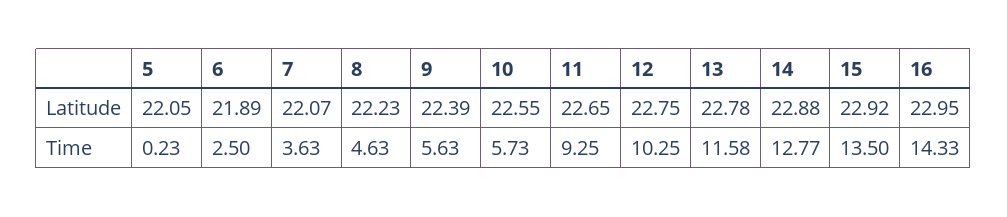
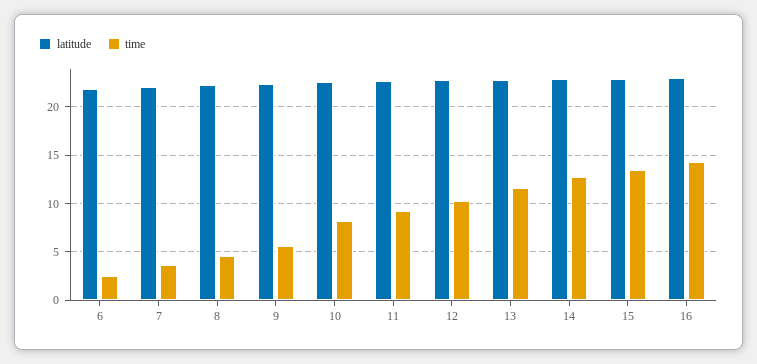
Latitude, 5: 22.05 -> none
Time, 5: 0.23 -> none
Time, 10: 5.73 -> 8

